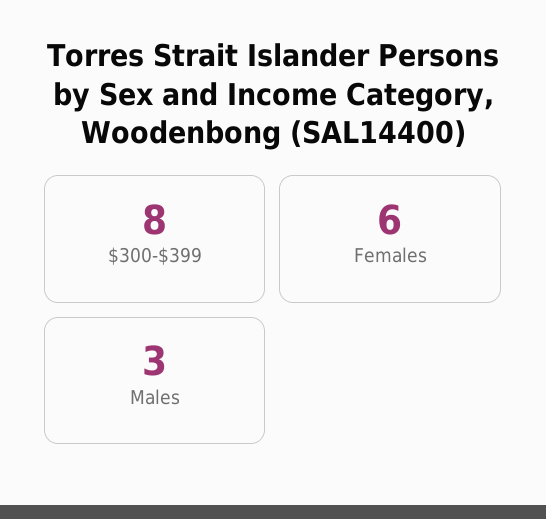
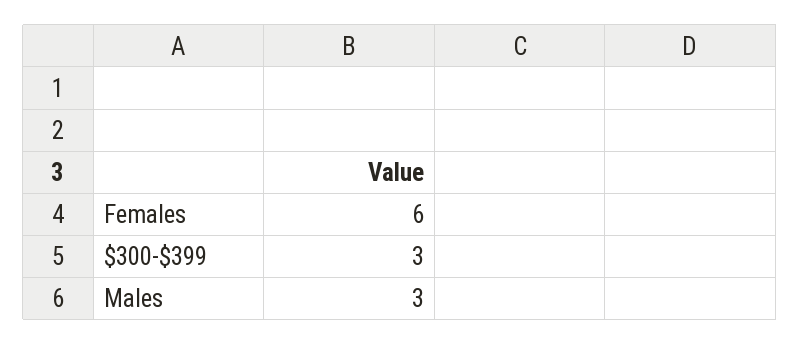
$300-$399: 8 -> 3

